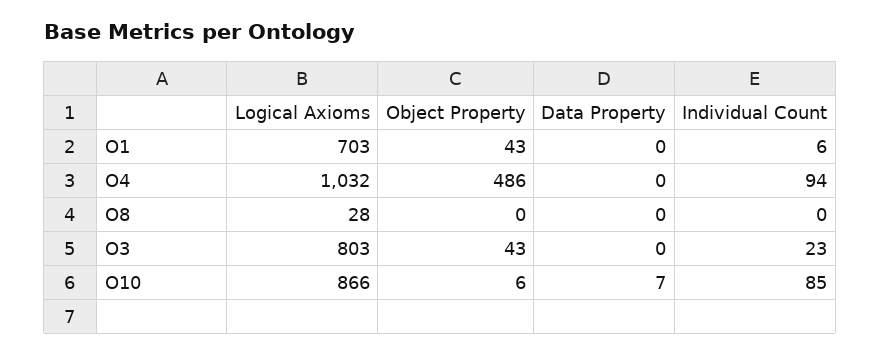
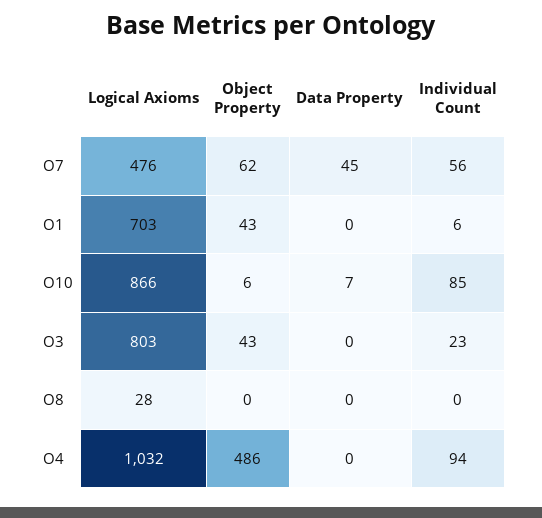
Logical Axioms, O7: none -> 476
Object Property, O7: none -> 62
Data Property, O7: none -> 45
Individual Count, O7: none -> 56

